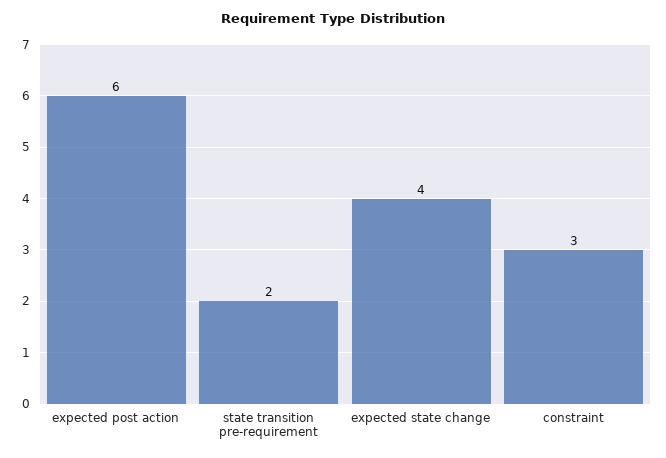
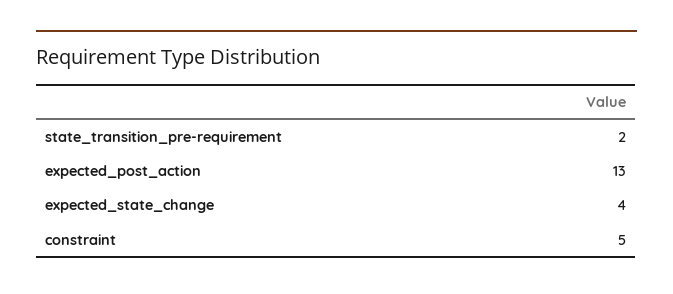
expected post action: 6 -> 13
constraint: 3 -> 5

